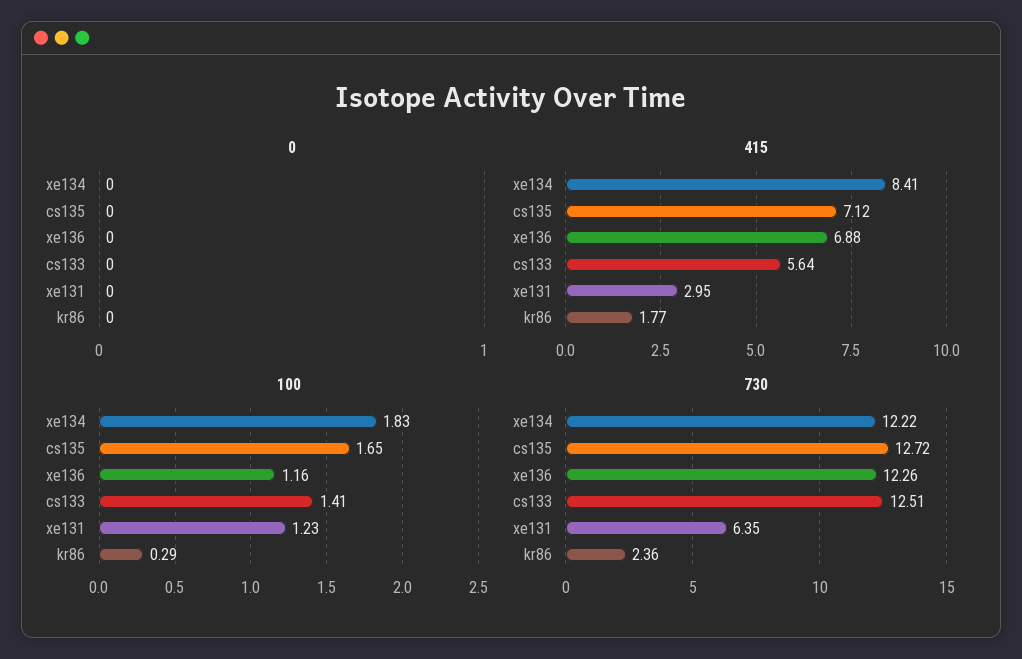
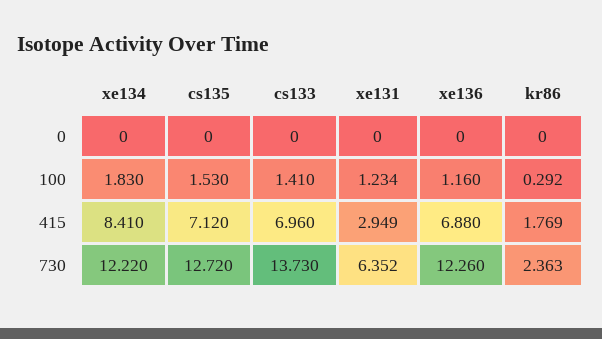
415, cs133: 5.64 -> 6.96
100, cs135: 1.65 -> 1.53
730, cs133: 12.51 -> 13.73

